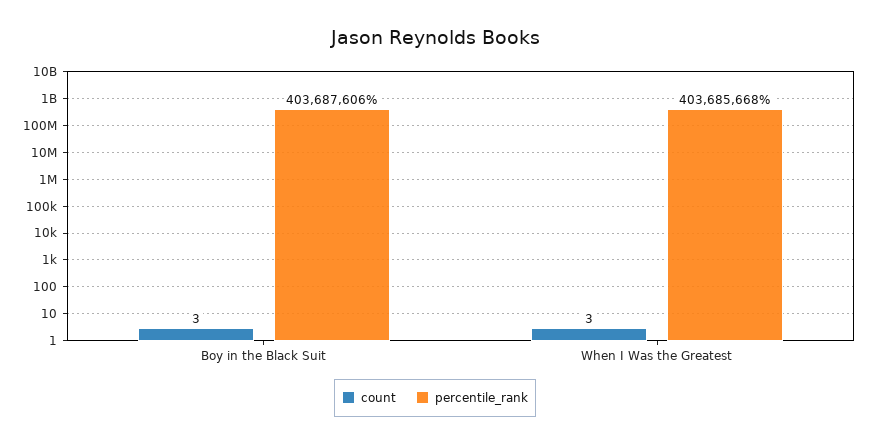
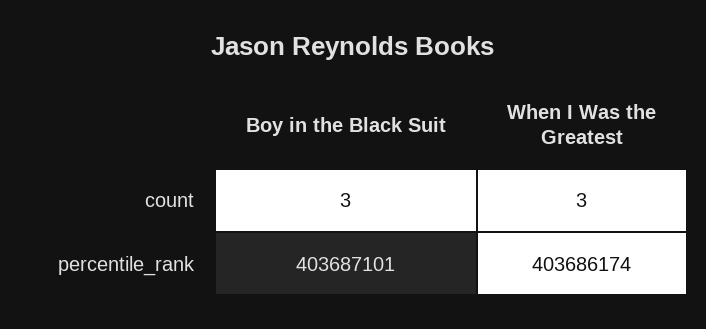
percentile_rank, Boy in the Black Suit: 403687606 -> 403687101
percentile_rank, When I Was the Greatest: 403685668 -> 403686174

